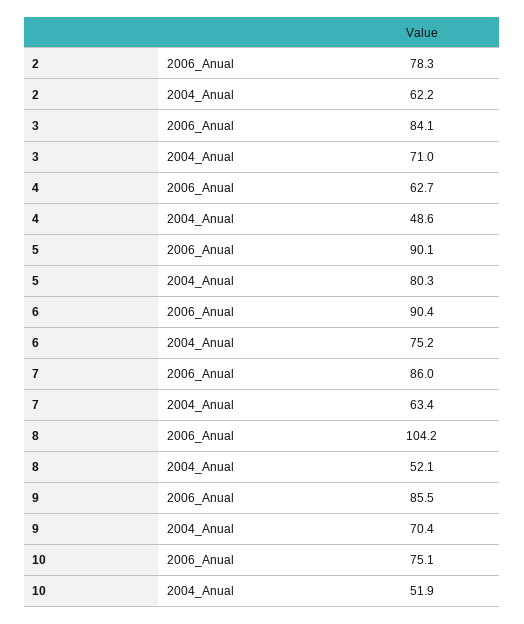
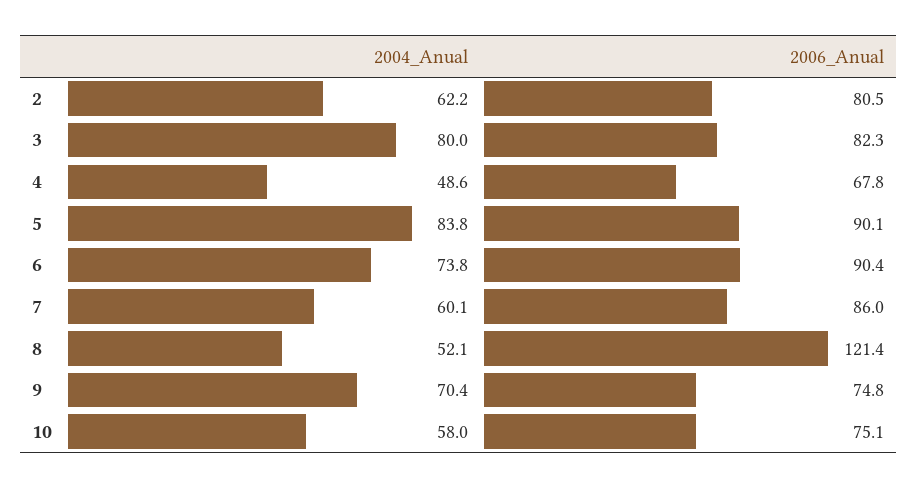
2, 2006_Anual: 78.3 -> 80.5
3, 2006_Anual: 84.1 -> 82.3
3, 2004_Anual: 71 -> 80
4, 2006_Anual: 62.7 -> 67.8
5, 2004_Anual: 80.3 -> 83.8
6, 2004_Anual: 75.2 -> 73.8
7, 2004_Anual: 63.4 -> 60.1
8, 2006_Anual: 104.2 -> 121.4
9, 2006_Anual: 85.5 -> 74.8
10, 2004_Anual: 51.9 -> 58

